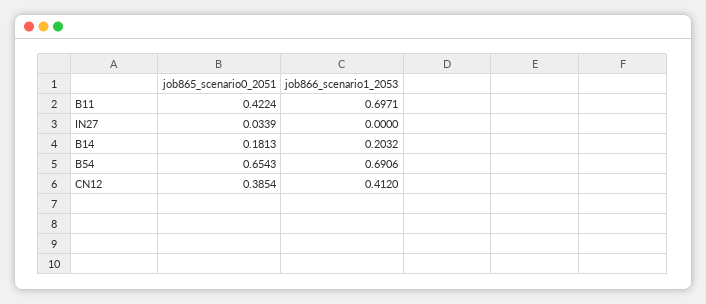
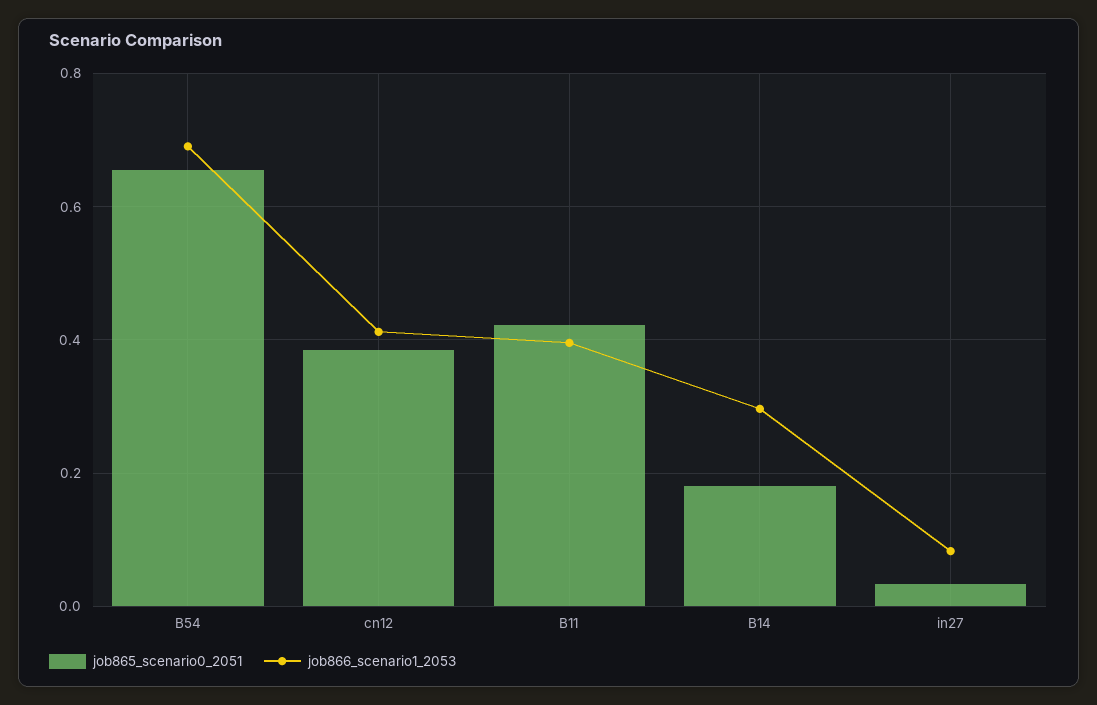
job866_scenario1_2053, B11: 0.6971 -> 0.4
job866_scenario1_2053, IN27: 0 -> 0.08
job866_scenario1_2053, B14: 0.2032 -> 0.3

